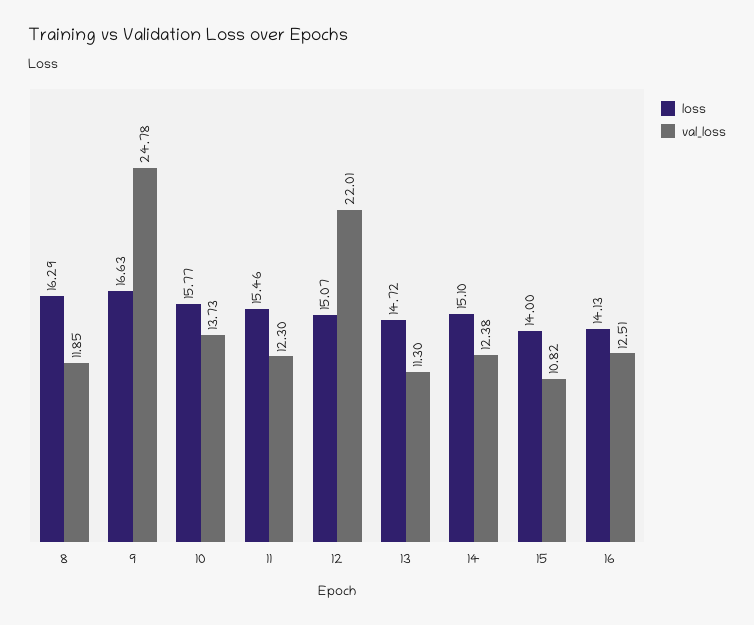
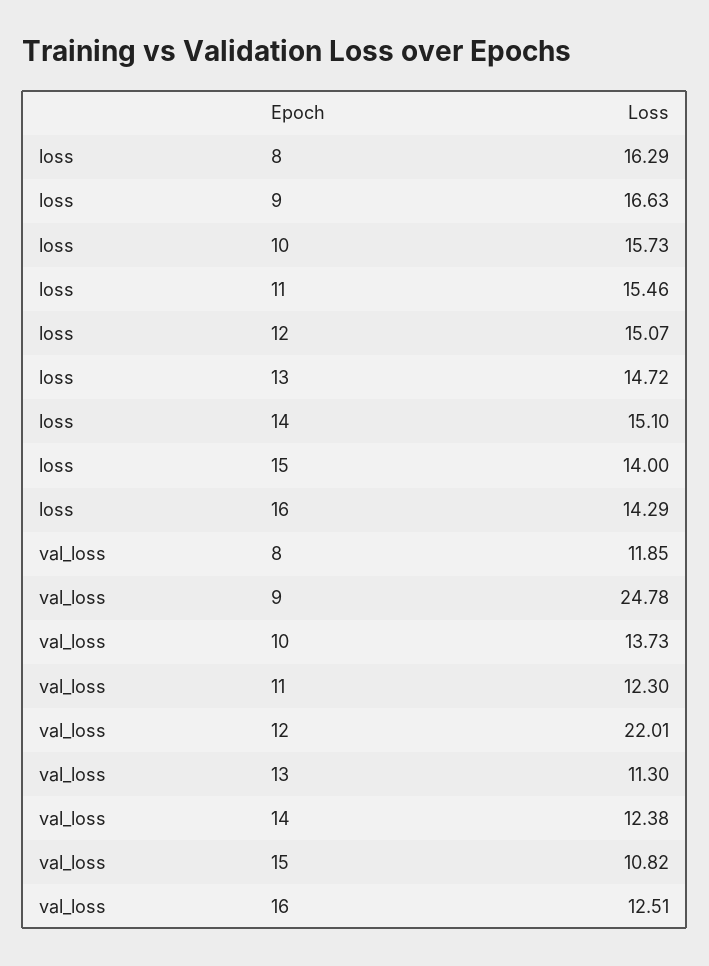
loss, 10: 15.77 -> 15.73
loss, 16: 14.13 -> 14.29

